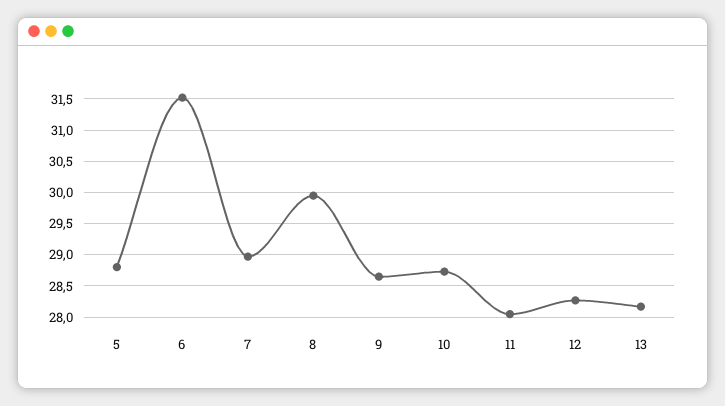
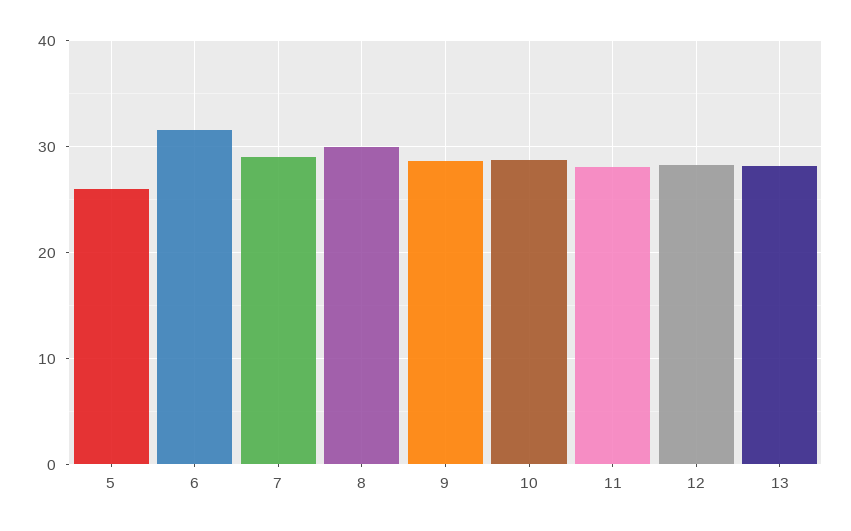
5: 28.8 -> 26

